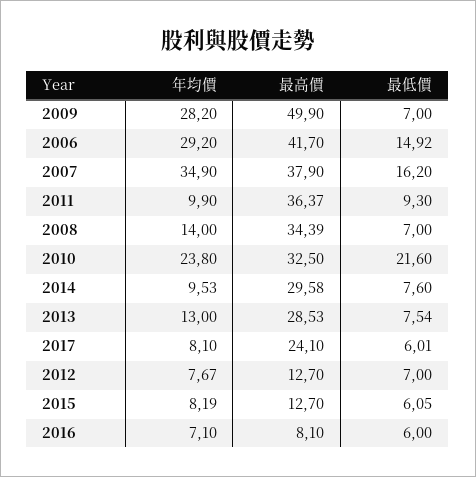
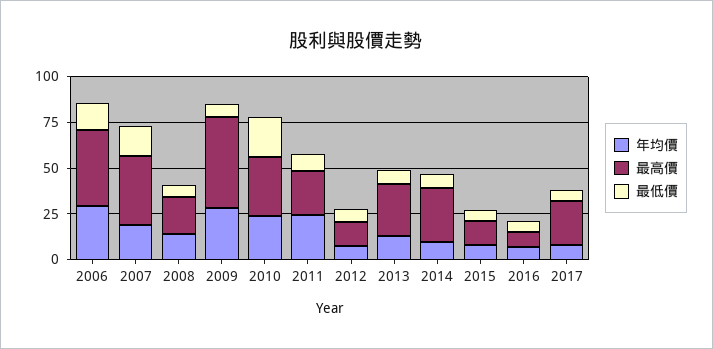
年均價, 2007: 34.9 -> 20
年均價, 2011: 9.9 -> 25
最高價, 2011: 36.37 -> 25
最高價, 2008: 34.39 -> 20

